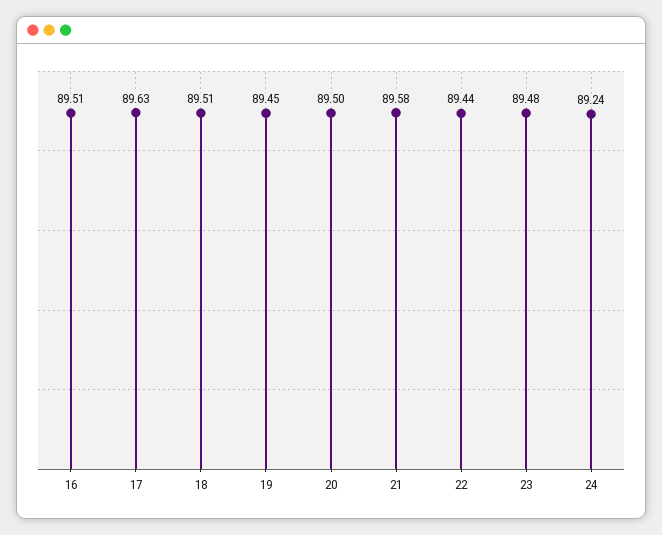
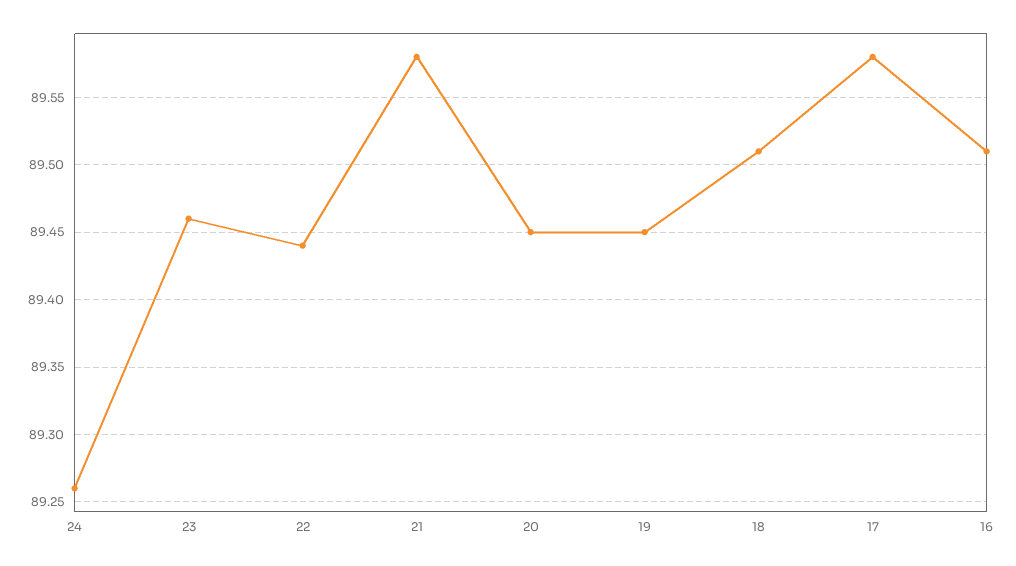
17: 89.63 -> 89.58
20: 89.5 -> 89.45
23: 89.48 -> 89.46
24: 89.24 -> 89.26

